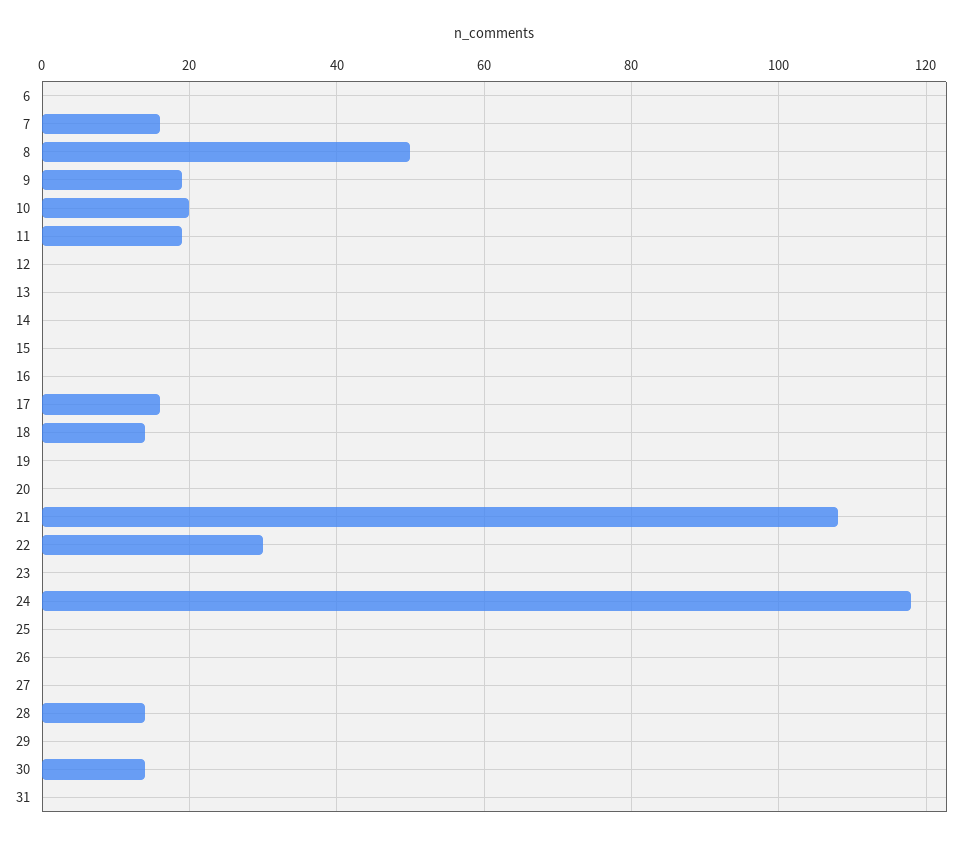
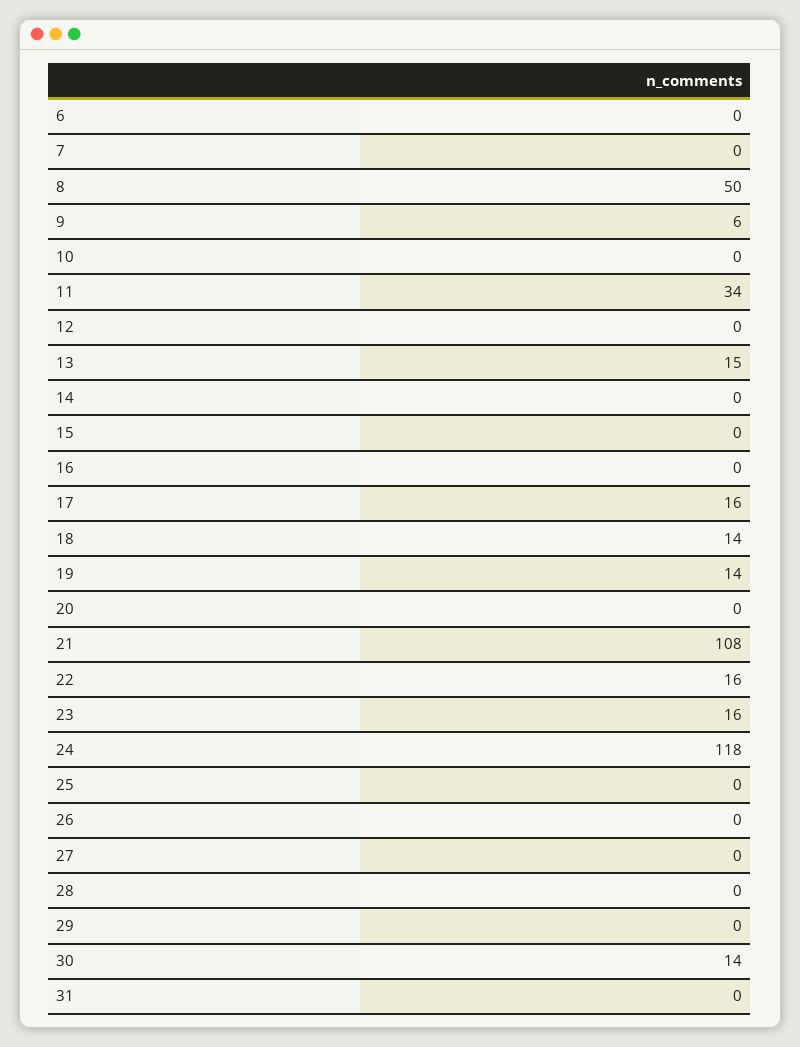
7: 15 -> 0
9: 20 -> 6
10: 20 -> 0
11: 20 -> 34
13: 0 -> 15
19: 0 -> 14
22: 30 -> 16
23: 0 -> 16
28: 15 -> 0

